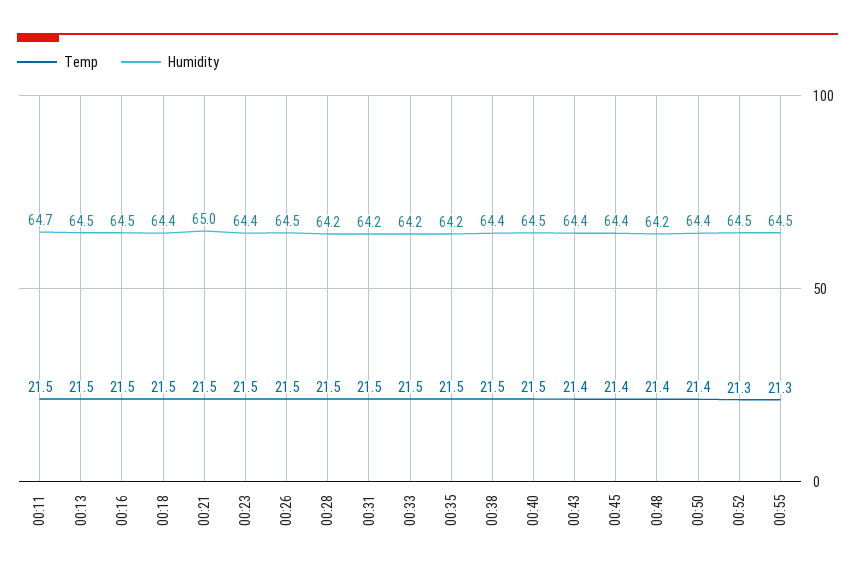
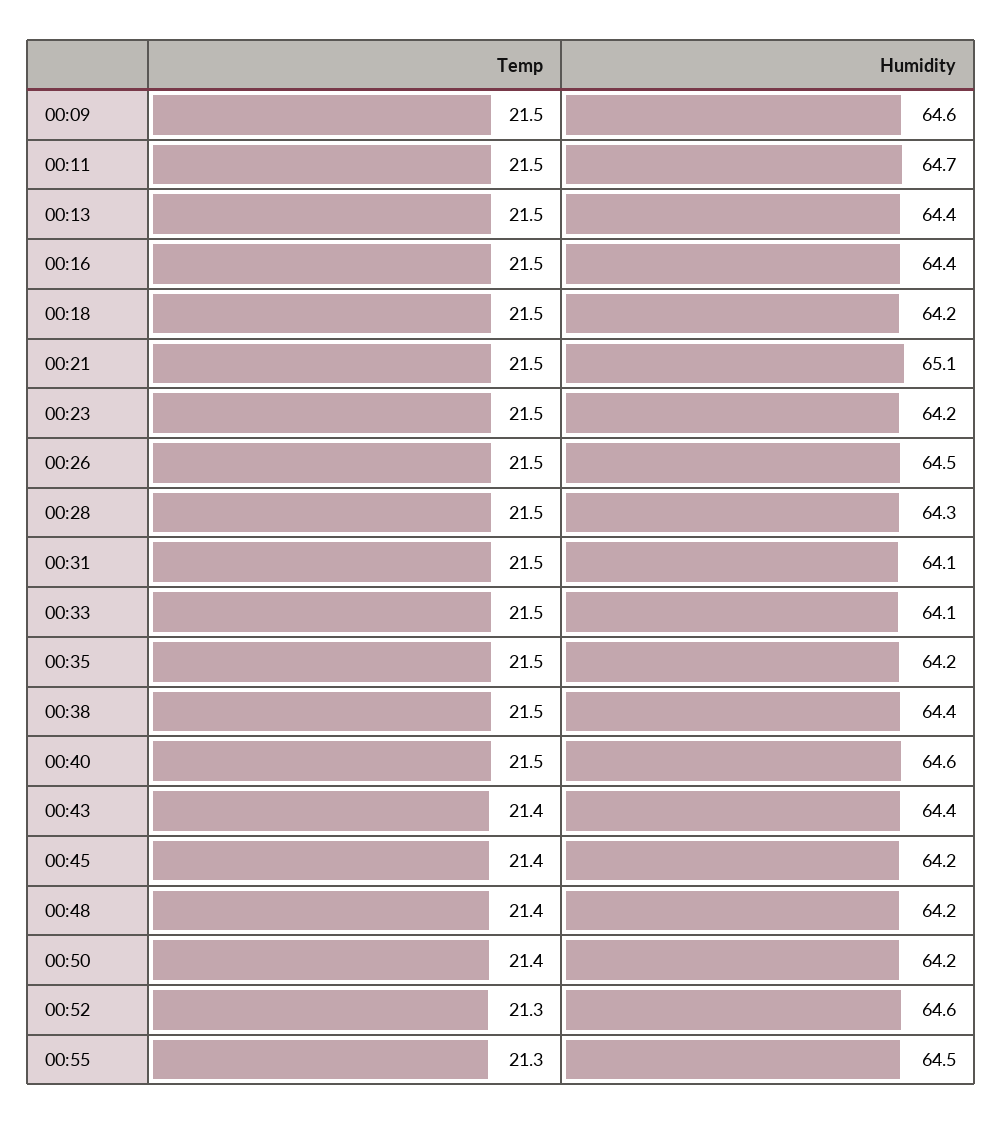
Humidity, 00:13: 64.5 -> 64.4
Humidity, 00:16: 64.5 -> 64.4
Humidity, 00:18: 64.4 -> 64.2
Humidity, 00:21: 65 -> 65.1
Humidity, 00:23: 64.4 -> 64.2
Humidity, 00:28: 64.2 -> 64.3
Humidity, 00:31: 64.2 -> 64.1
Humidity, 00:33: 64.2 -> 64.1
Humidity, 00:40: 64.5 -> 64.6
Humidity, 00:45: 64.4 -> 64.2
Humidity, 00:50: 64.4 -> 64.2
Humidity, 00:52: 64.5 -> 64.6
Temp, 00:09: none -> 21.5
Humidity, 00:09: none -> 64.6

